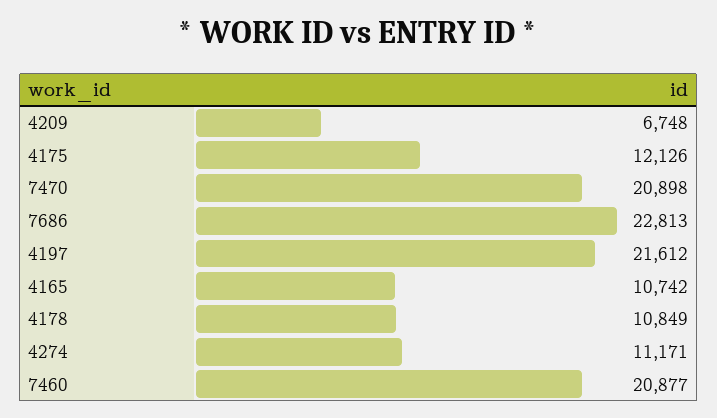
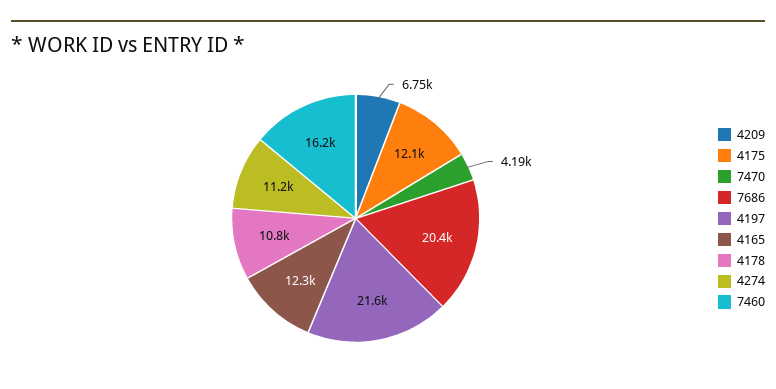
7470: 20898 -> 4190
7686: 22813 -> 20400
4165: 10742 -> 12300
7460: 20877 -> 16200

